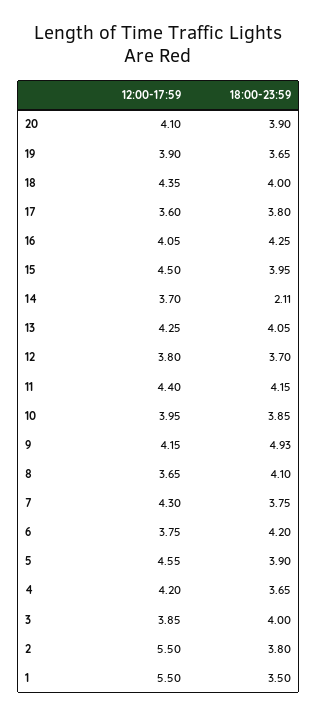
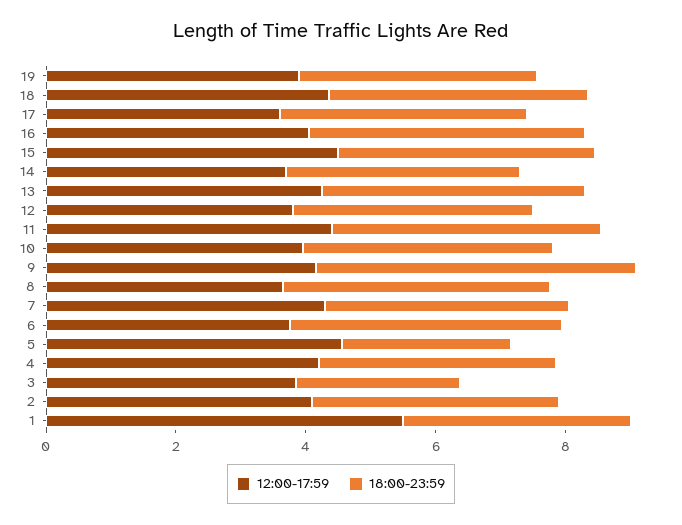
12:00-17:59, 20: 4.1 -> none
18:00-23:59, 20: 3.9 -> none
18:00-23:59, 14: 2.11 -> 3.5
18:00-23:59, 5: 3.9 -> 2.5
18:00-23:59, 3: 4 -> 2.5
12:00-17:59, 2: 5.5 -> 4

